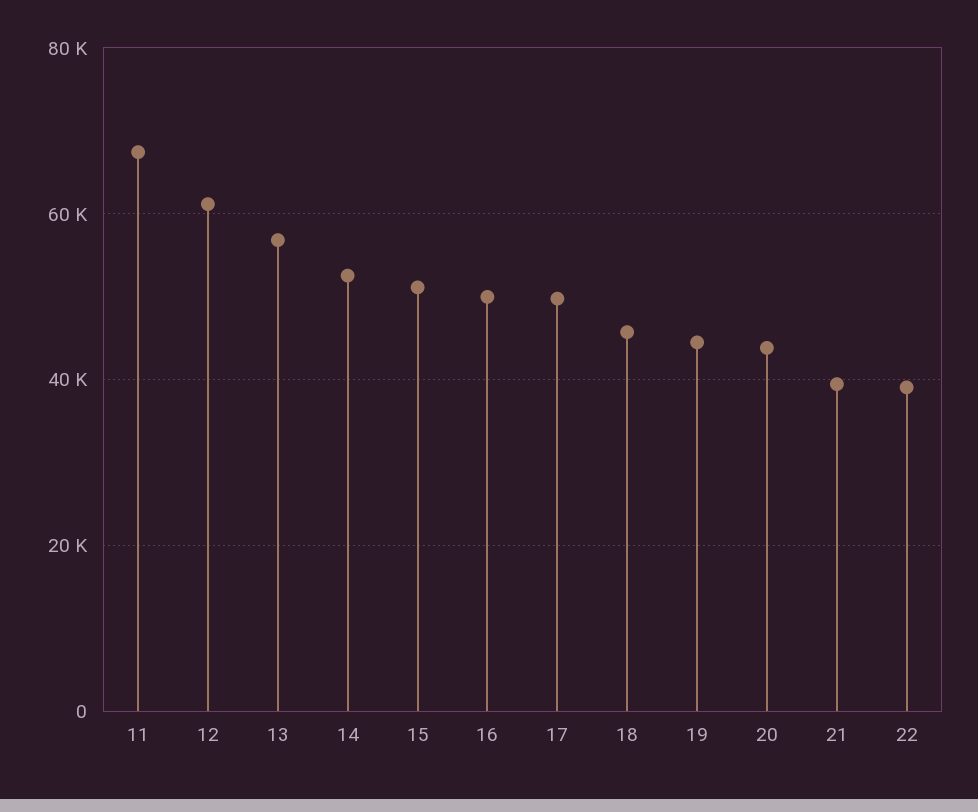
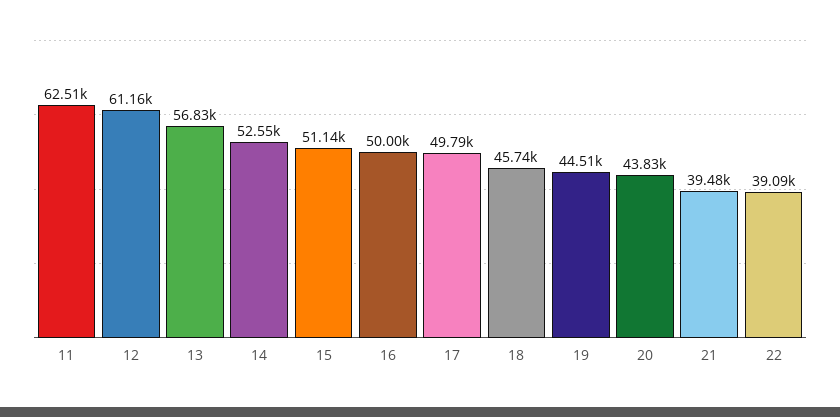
11: 68000 -> 62510

